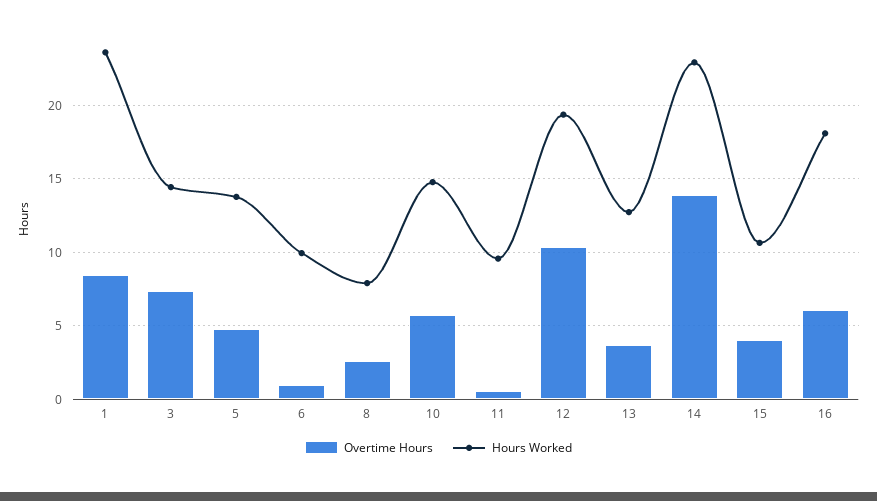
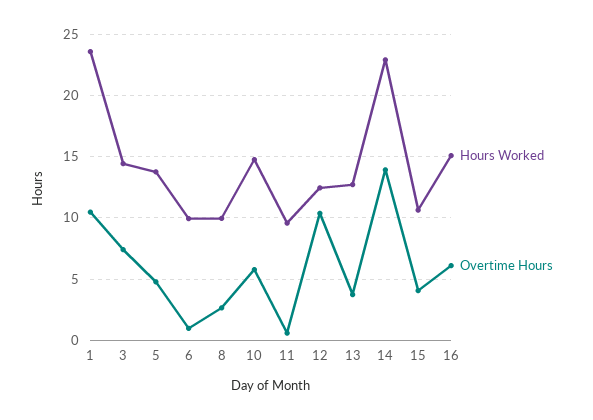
Overtime Hours, 1: 8.5 -> 10.5
Hours Worked, 8: 8 -> 10
Hours Worked, 12: 19.5 -> 12.5
Hours Worked, 16: 18 -> 15

